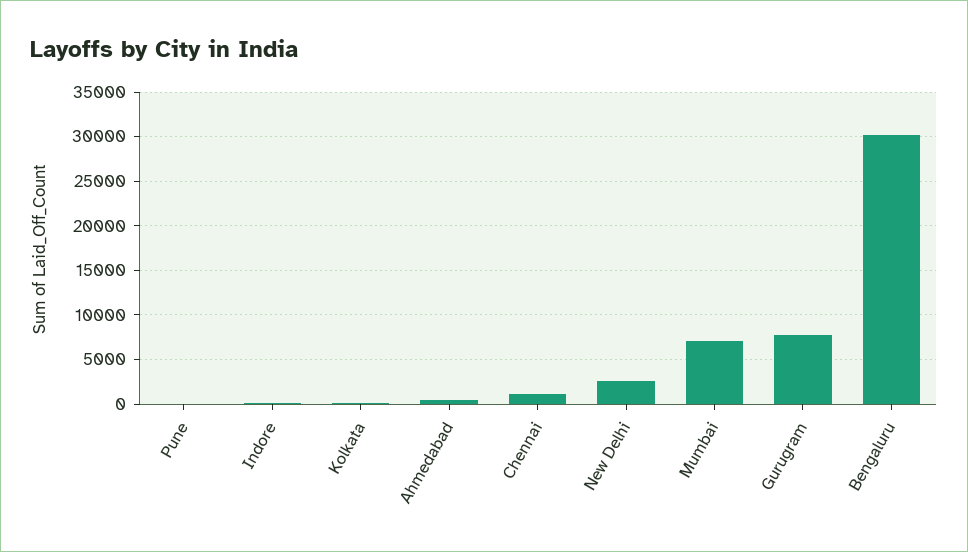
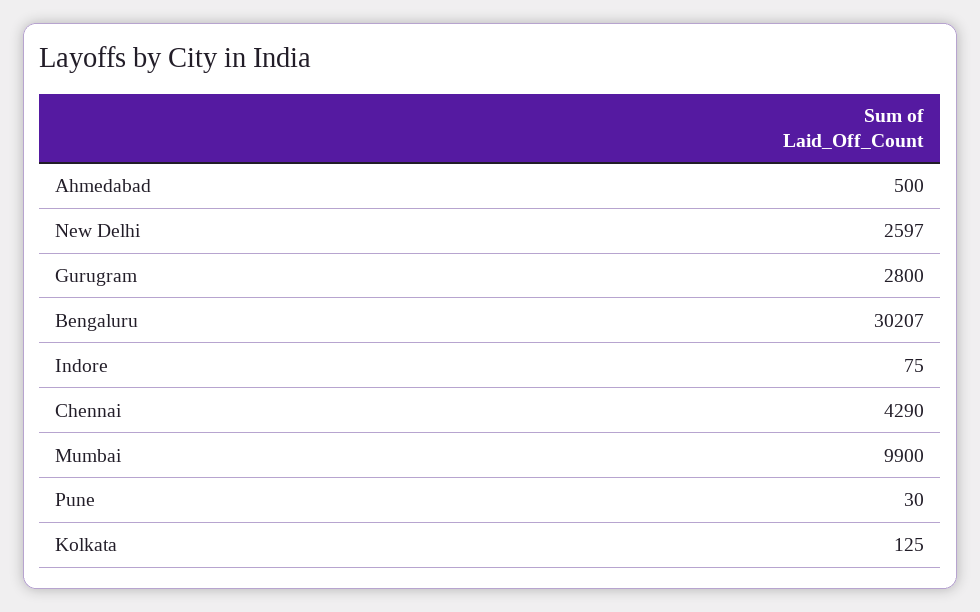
Chennai: 1000 -> 4290
Mumbai: 7000 -> 9900
Gurugram: 8000 -> 2800

